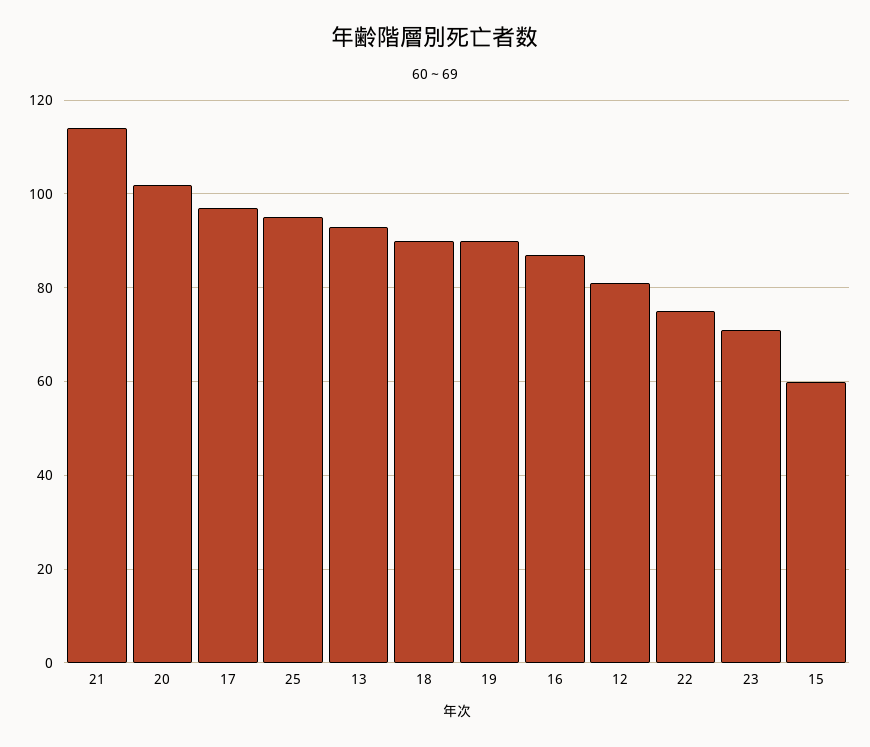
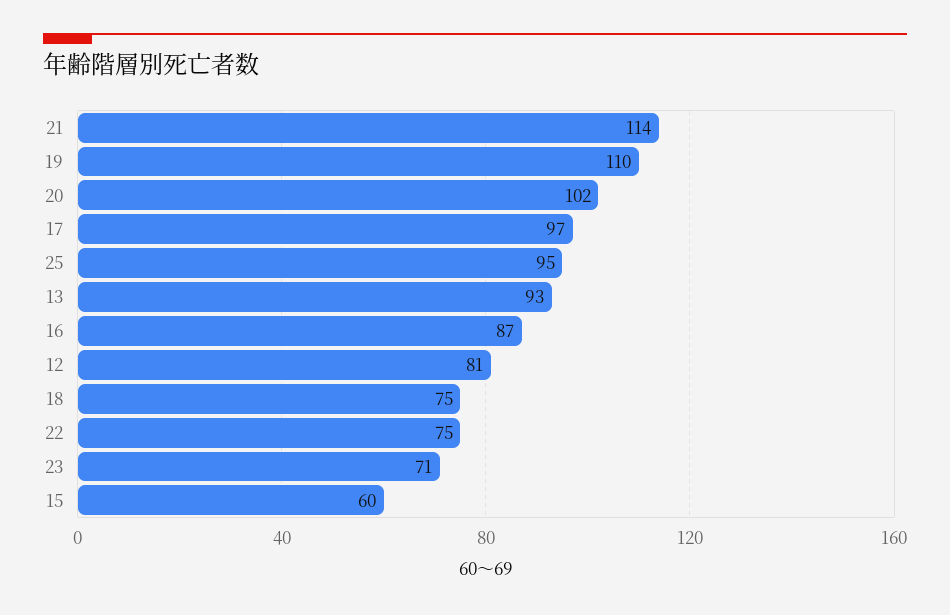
18: 90 -> 75
19: 90 -> 110

